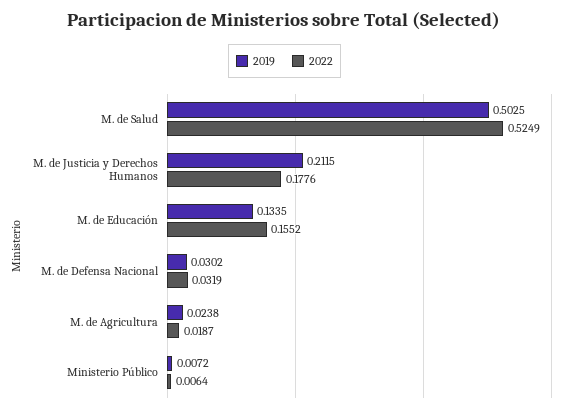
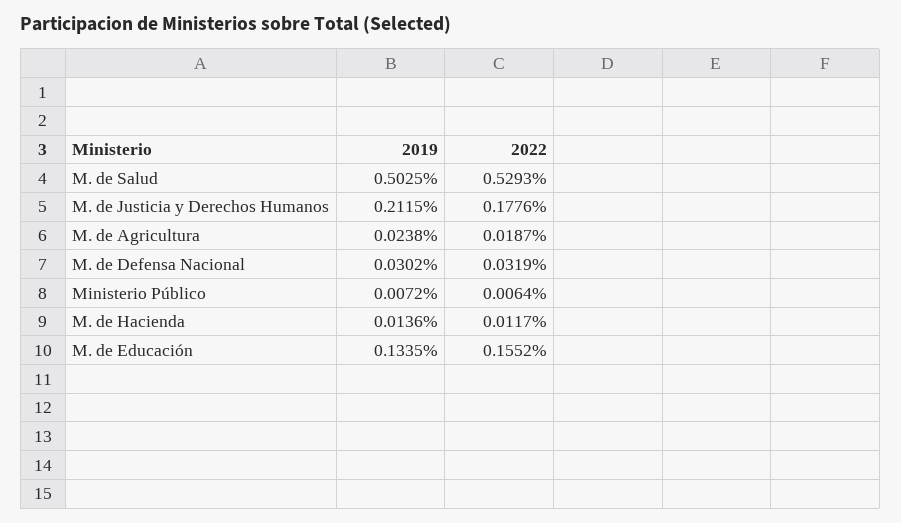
2022, M. de Salud: 0.5249 -> 0.5293
2019, M. de Hacienda: none -> 0.0136
2022, M. de Hacienda: none -> 0.0117

